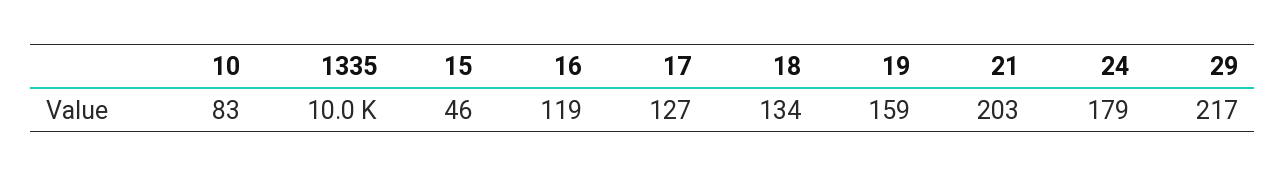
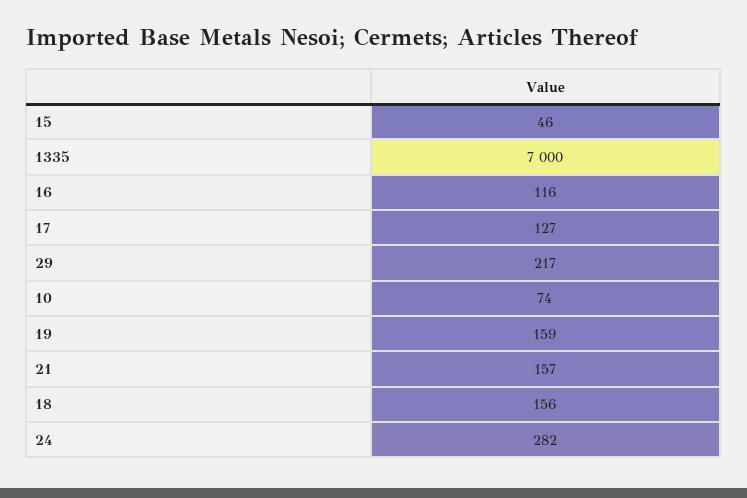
10: 83 -> 74
1335: 10000 -> 7000
16: 119 -> 116
18: 134 -> 156
21: 203 -> 157
24: 179 -> 282

